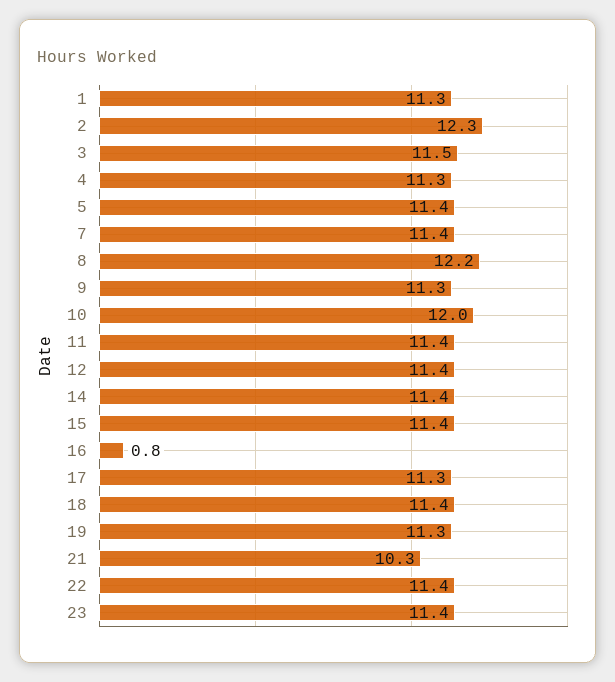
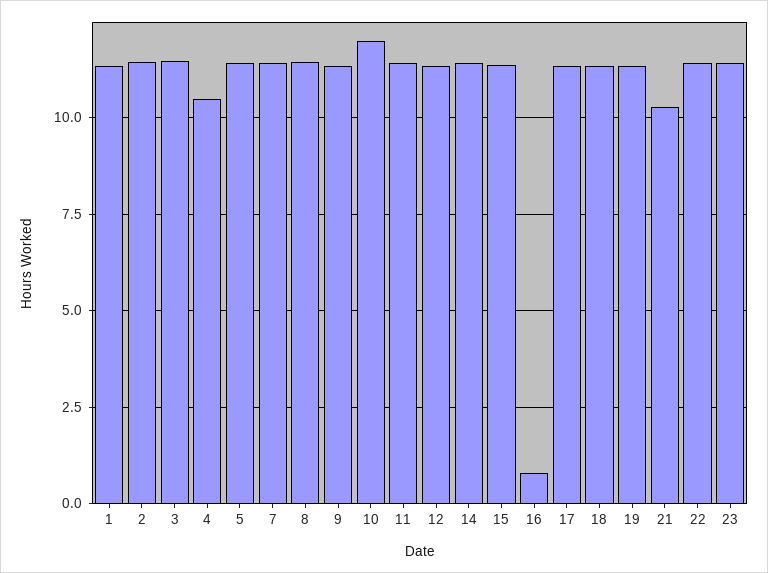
2: 12.3 -> 11.5
4: 11.3 -> 10.5
8: 12.2 -> 11.5

